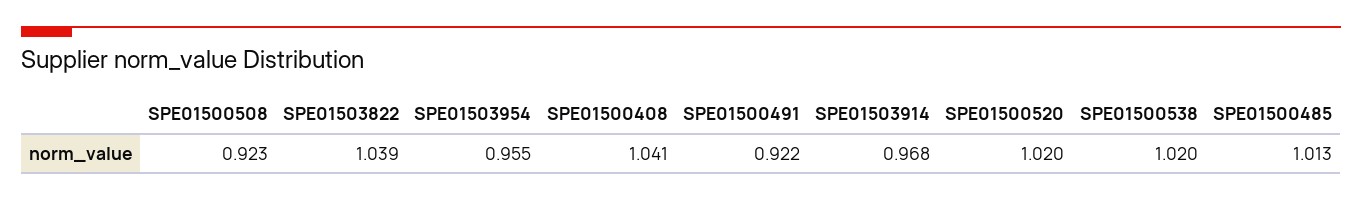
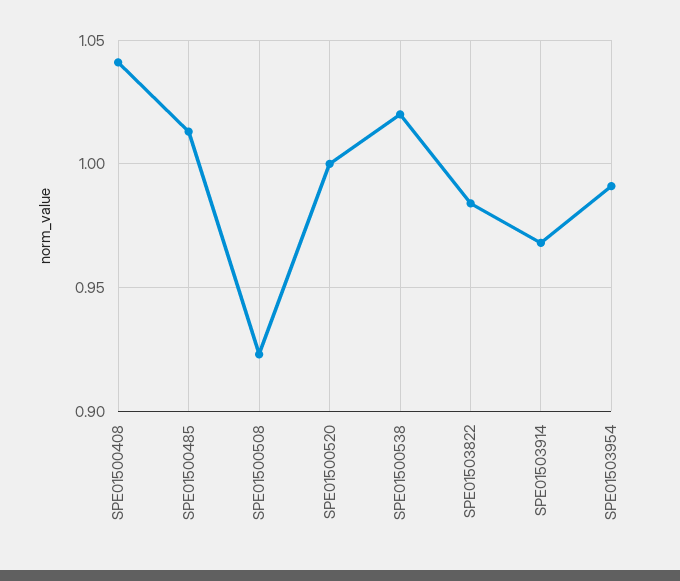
SPE01503822: 1.039 -> 0.985
SPE01503954: 0.955 -> 0.99
SPE01500491: 0.922 -> none
SPE01500520: 1.02 -> 1

